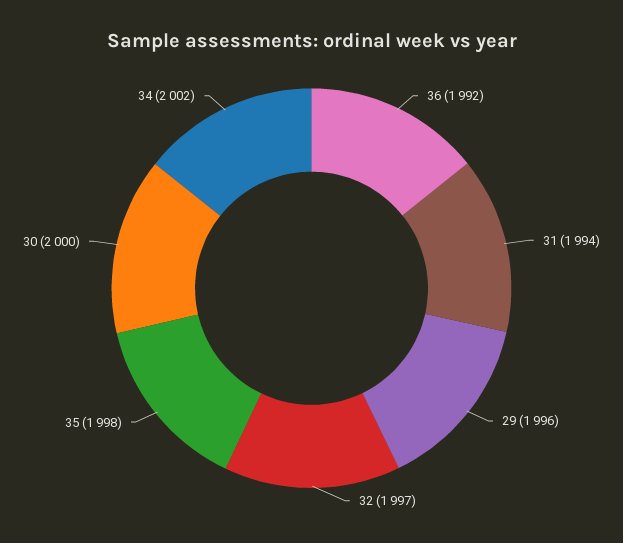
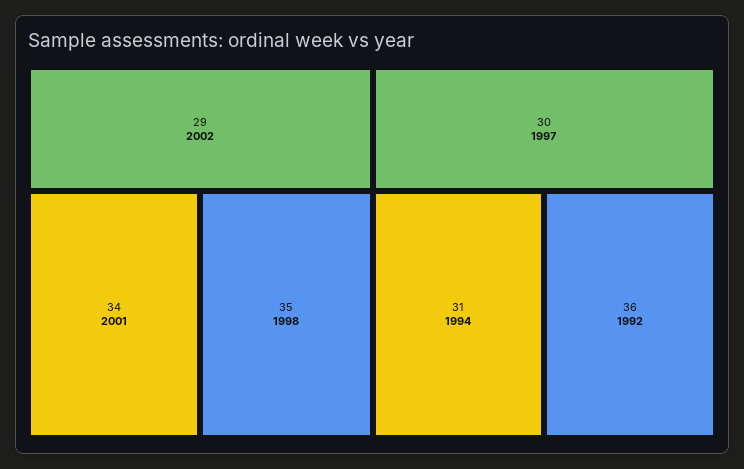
29: 1996 -> 2002
32: 1997 -> none
30: 2000 -> 1997
34: 2002 -> 2001

